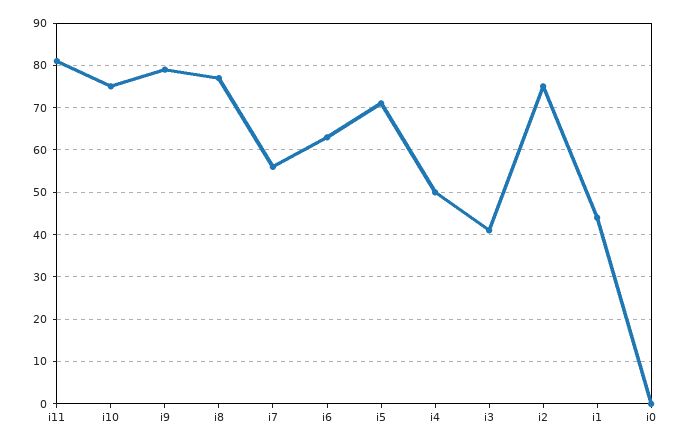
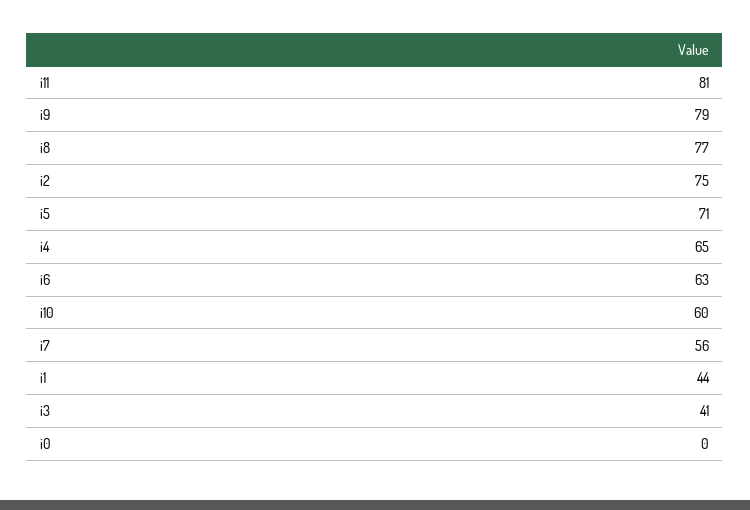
i10: 75 -> 60
i4: 50 -> 65

